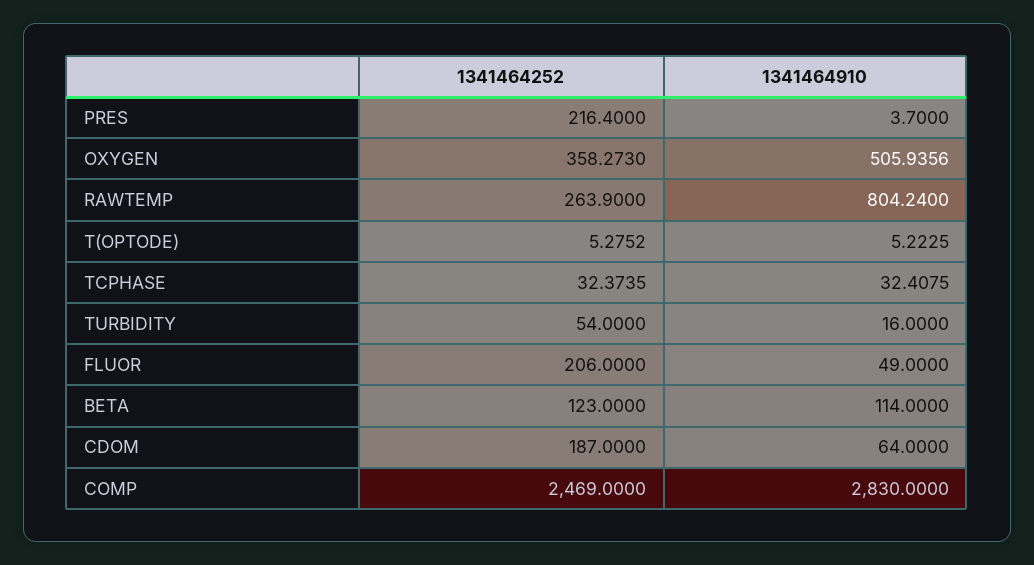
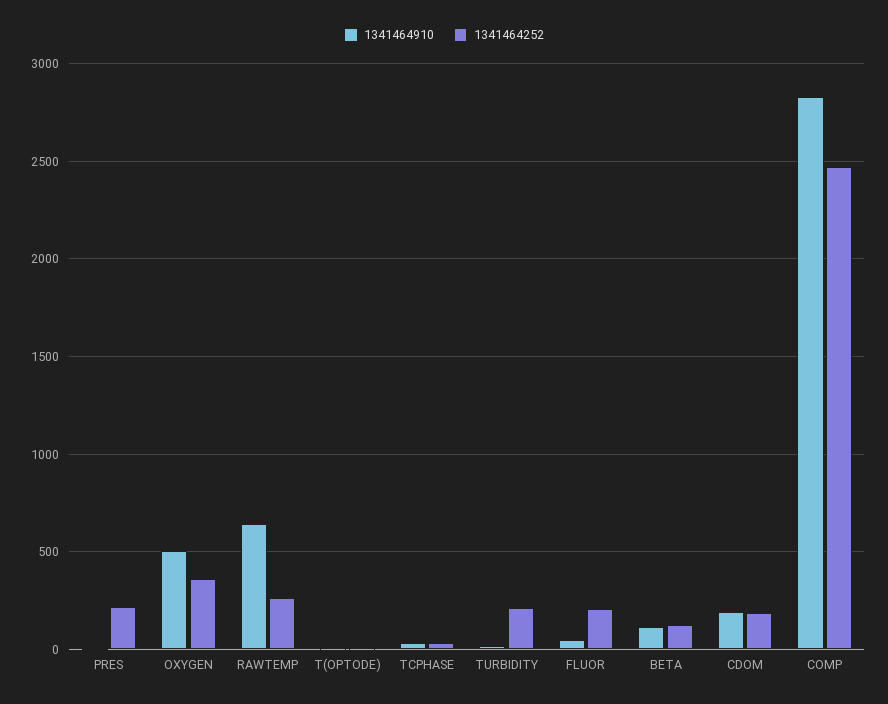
1341464910, RAWTEMP: 804.24 -> 650
1341464252, TURBIDITY: 54 -> 200
1341464910, CDOM: 64 -> 200

